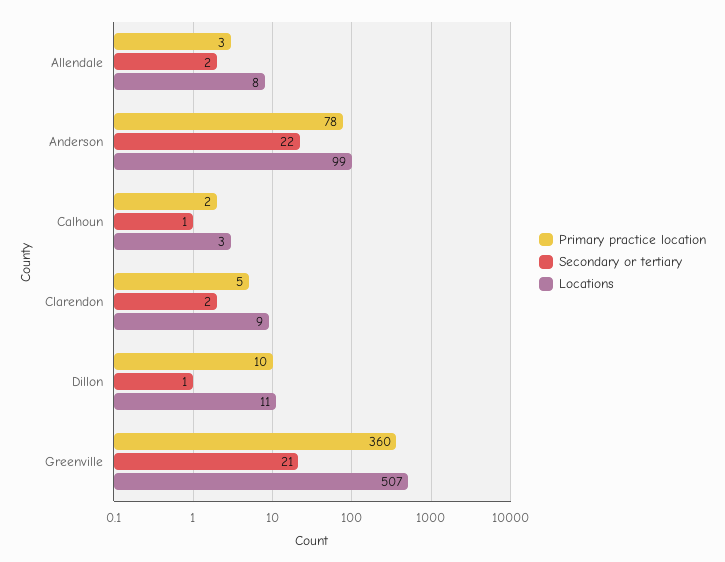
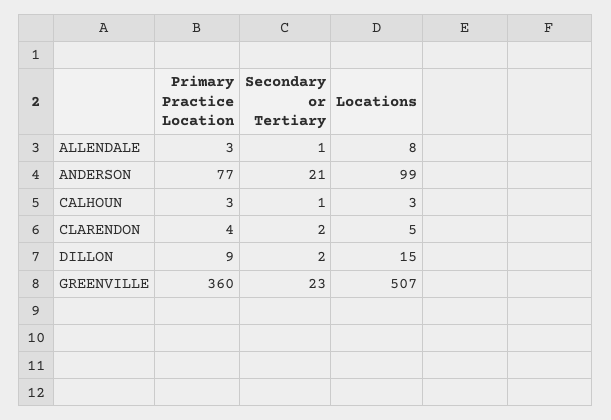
Secondary or tertiary, Allendale: 2 -> 1
Primary practice location, Anderson: 78 -> 77
Secondary or tertiary, Anderson: 22 -> 21
Primary practice location, Calhoun: 2 -> 3
Primary practice location, Clarendon: 5 -> 4
Locations, Clarendon: 9 -> 5
Primary practice location, Dillon: 10 -> 9
Secondary or tertiary, Dillon: 1 -> 2
Locations, Dillon: 11 -> 15
Secondary or tertiary, Greenville: 21 -> 23

